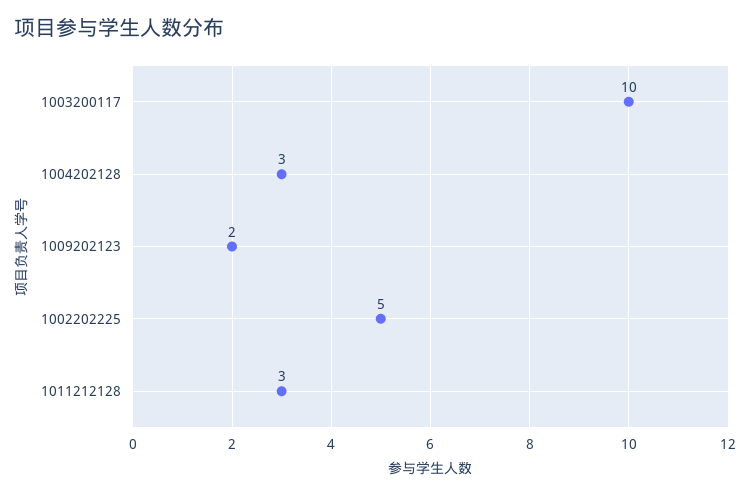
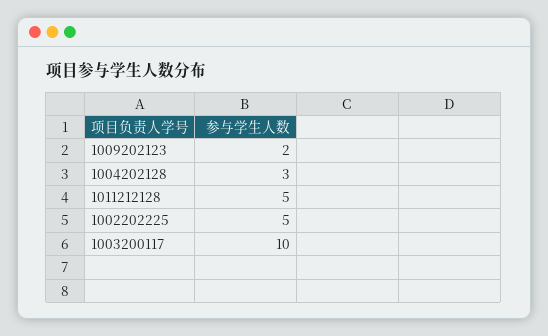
1011212128: 3 -> 5

